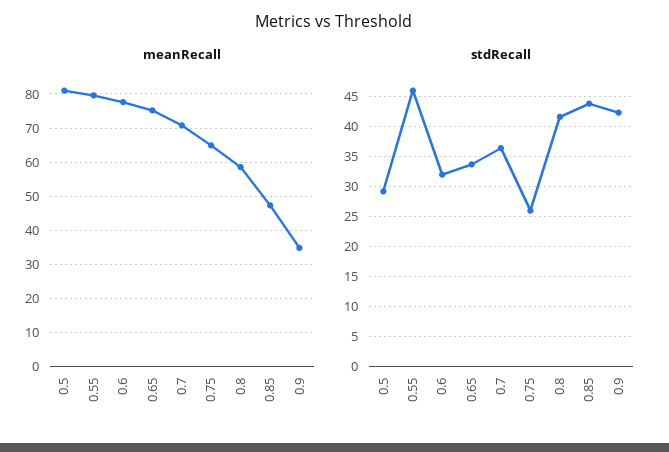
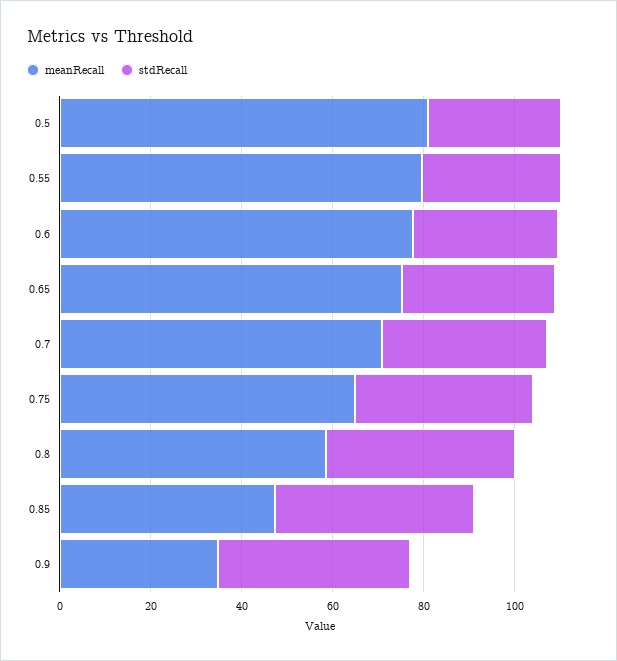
stdRecall, 0.55: 46 -> 30
stdRecall, 0.75: 26 -> 40

